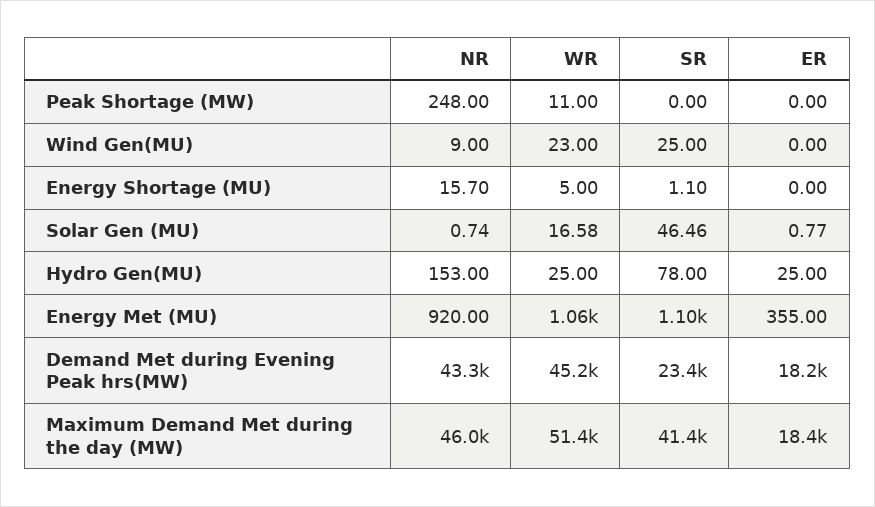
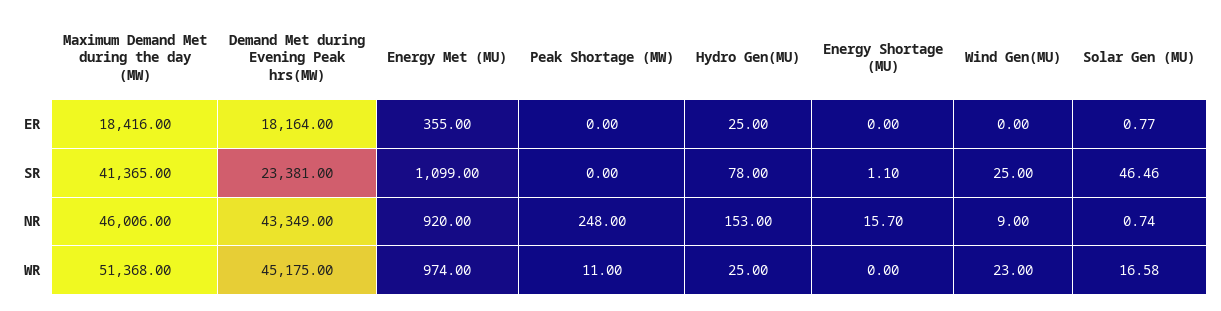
WR, Energy Shortage (MU): 5 -> 0
WR, Energy Met (MU): 1060 -> 974

